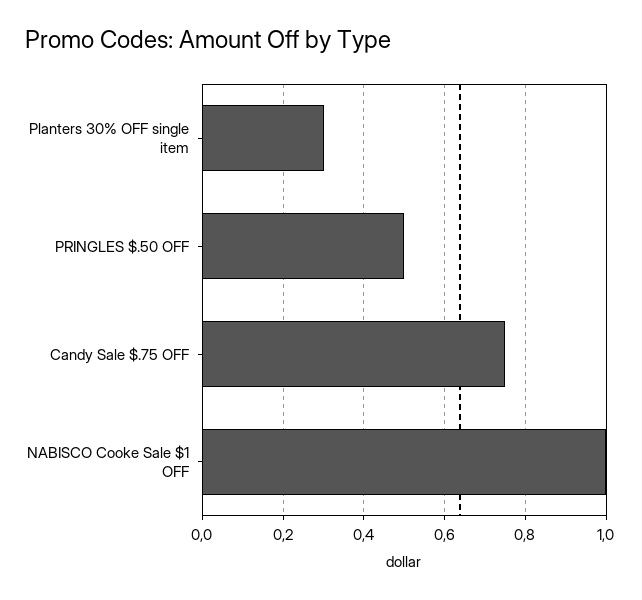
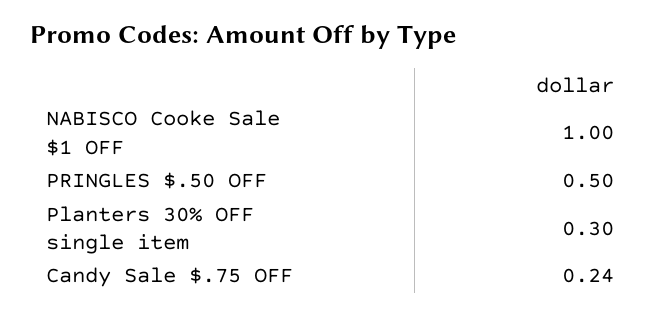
Candy Sale $.75 OFF: 0.75 -> 0.24

